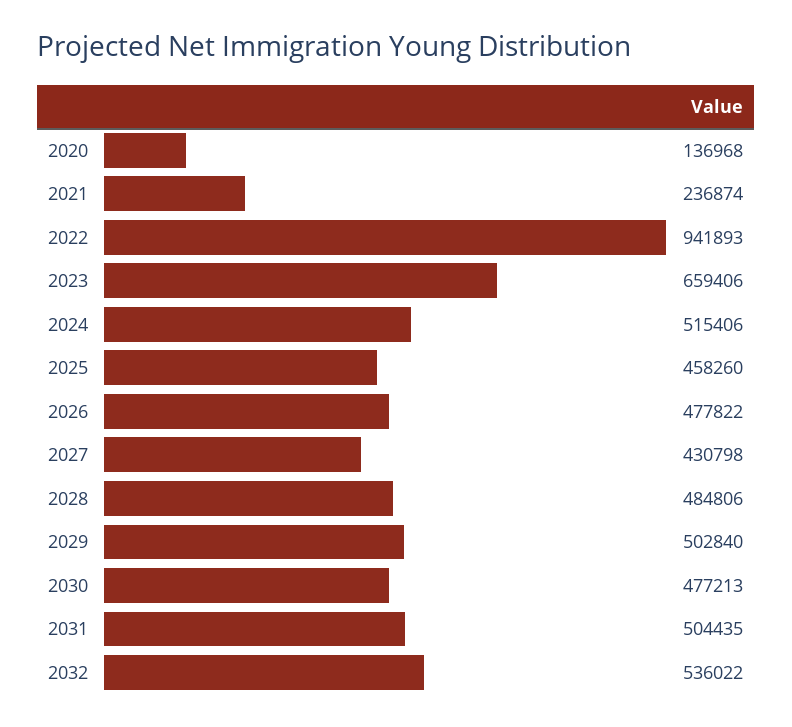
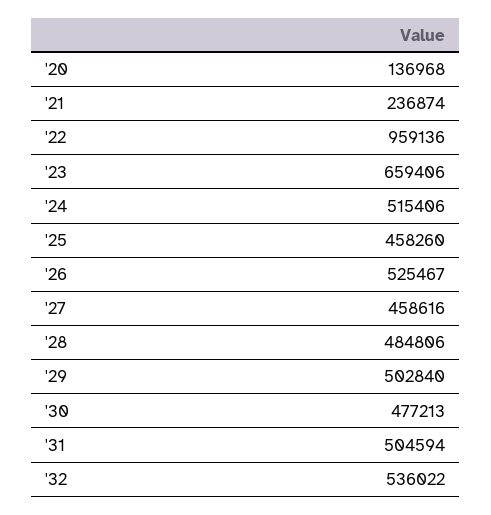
2022: 941893 -> 959136
2026: 477822 -> 525467
2027: 430798 -> 458616
2031: 504435 -> 504594

